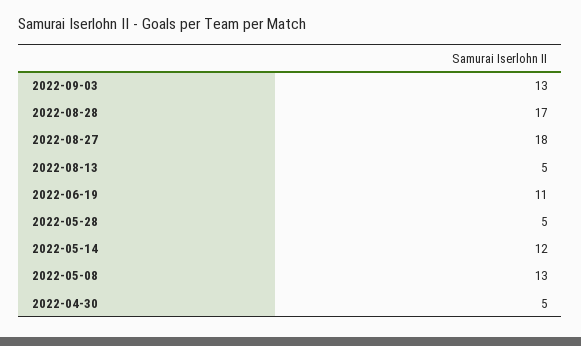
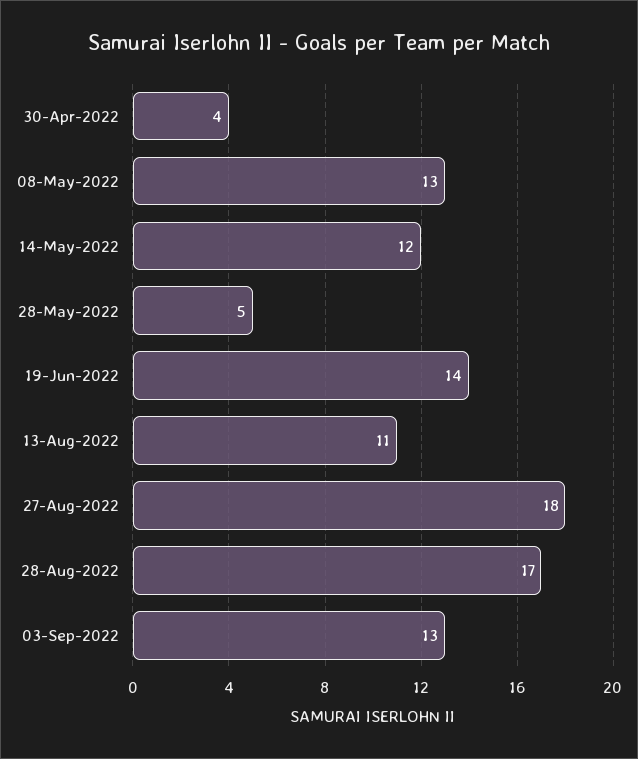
2022-08-13: 5 -> 11
2022-06-19: 11 -> 14
2022-04-30: 5 -> 4

